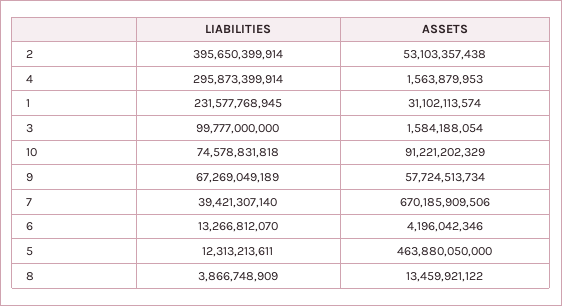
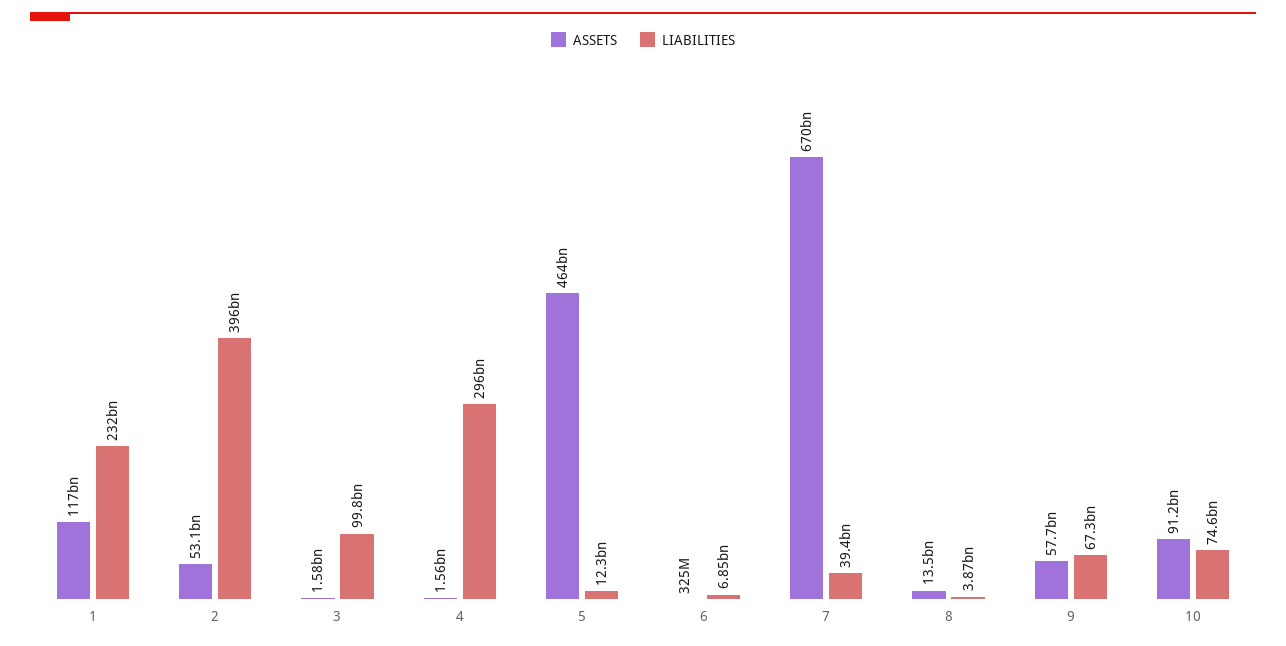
ASSETS, 1: 31102113574 -> 117000000000
LIABILITIES, 6: 13266812070 -> 6850000000
ASSETS, 6: 4196042346 -> 325000000

